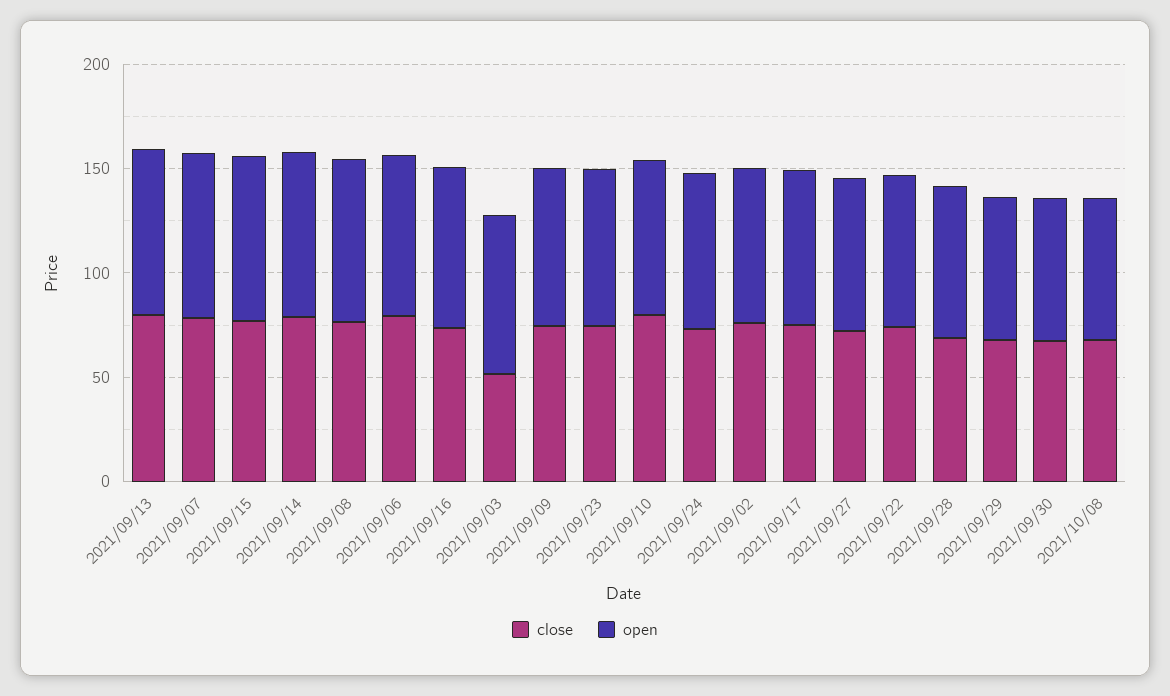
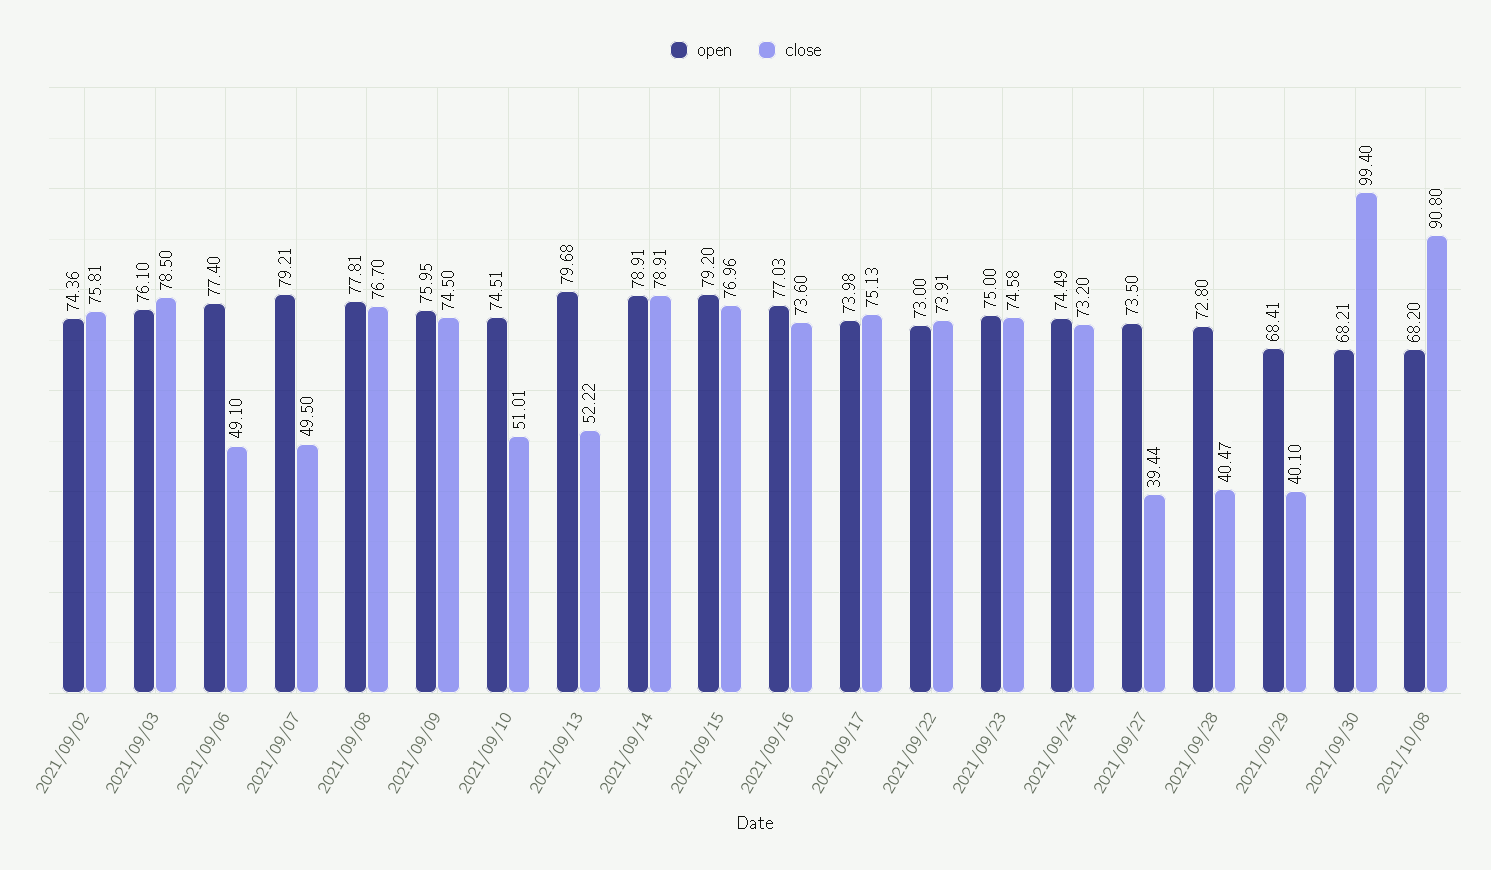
close, 2021/09/13: 80 -> 52.22
close, 2021/09/07: 80 -> 49.5
close, 2021/09/06: 80 -> 49.1
close, 2021/09/03: 50 -> 78.5
close, 2021/09/10: 80 -> 51.01
close, 2021/09/27: 70 -> 39.44
close, 2021/09/28: 70 -> 40.47
close, 2021/09/29: 70 -> 40.1
close, 2021/09/30: 70 -> 99.4
close, 2021/10/08: 70 -> 90.8

